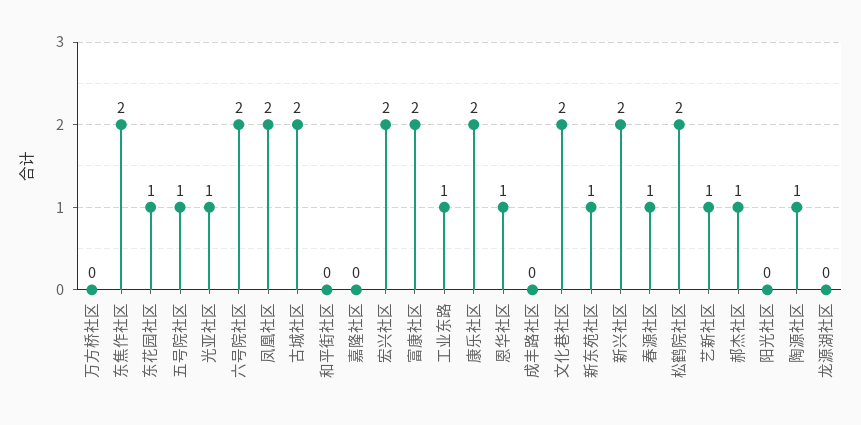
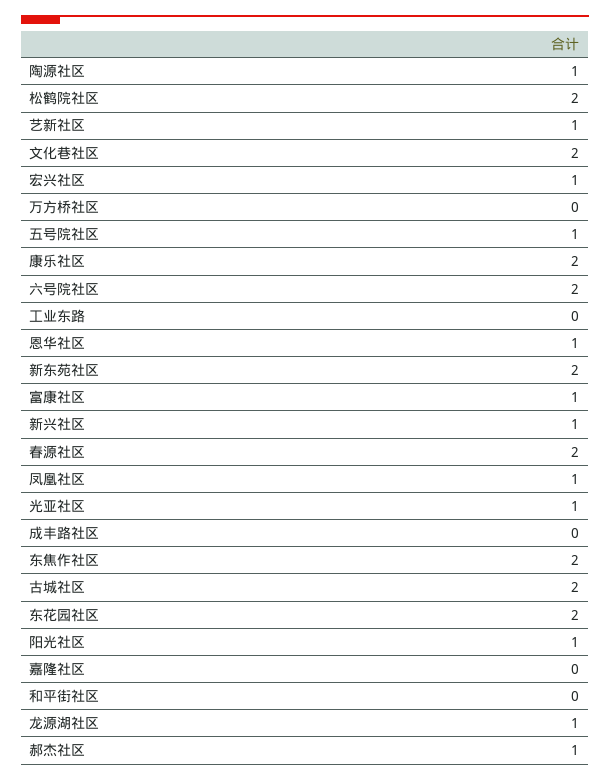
东花园社区: 1 -> 2
凤凰社区: 2 -> 1
宏兴社区: 2 -> 1
富康社区: 2 -> 1
工业东路: 1 -> 0
新东苑社区: 1 -> 2
新兴社区: 2 -> 1
春源社区: 1 -> 2
阳光社区: 0 -> 1
龙源湖社区: 0 -> 1

